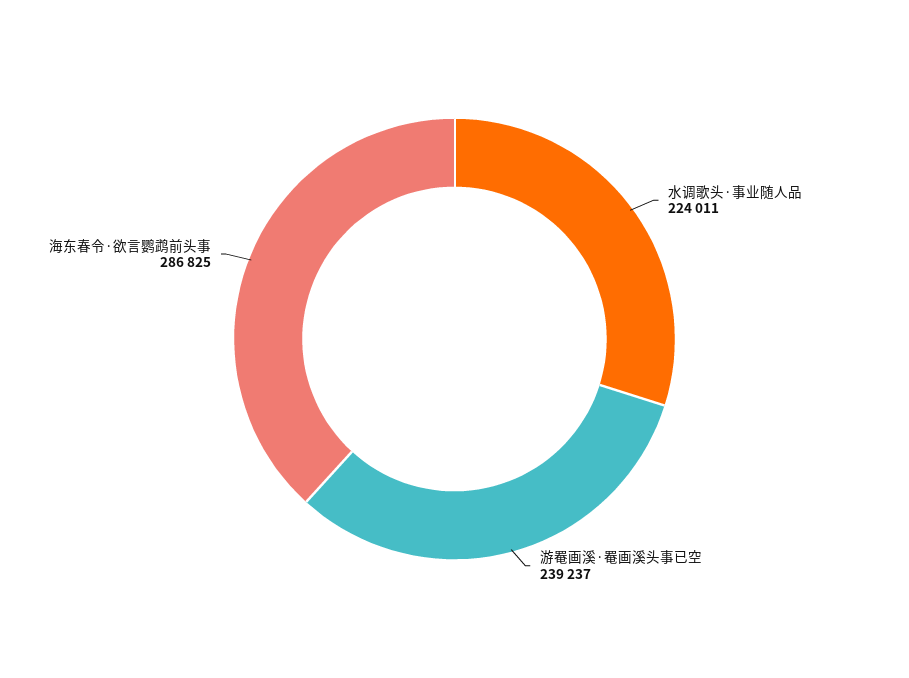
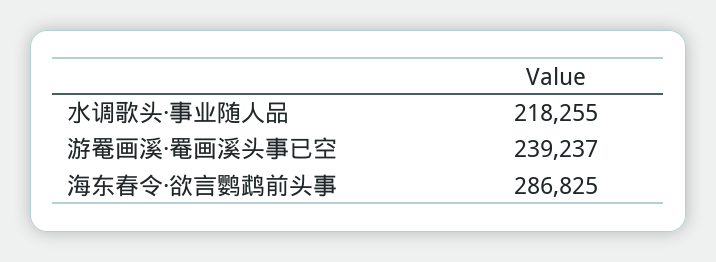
水调歌头·事业随人品: 224011 -> 218255

